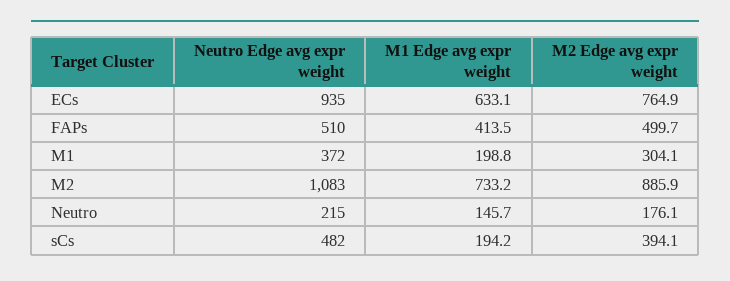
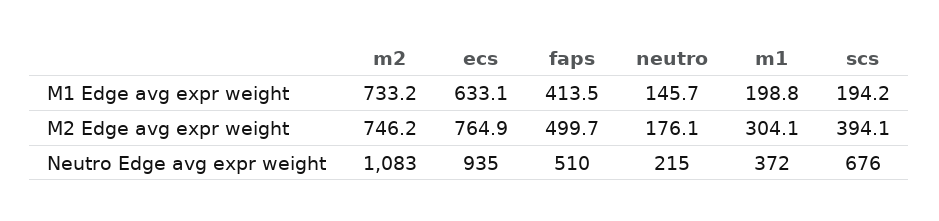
M2 Edge avg expr weight, M2: 885.9 -> 746.2
Neutro Edge avg expr weight, sCs: 482 -> 676

